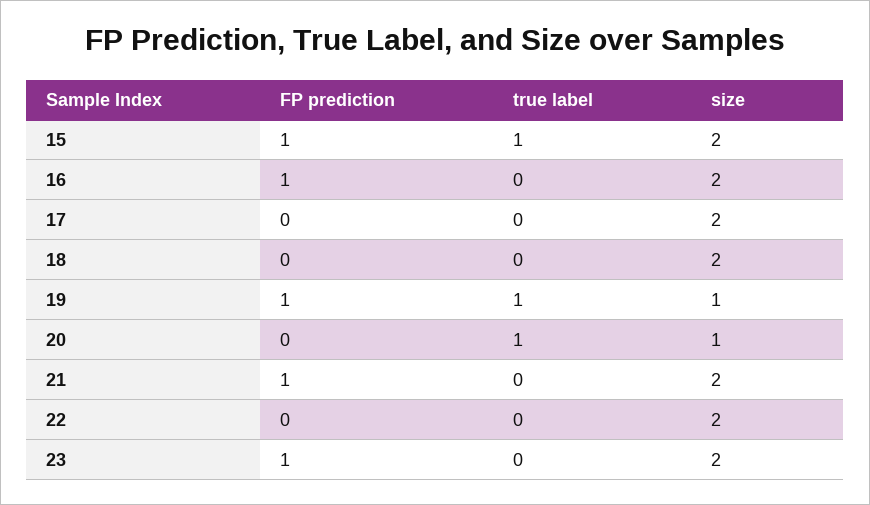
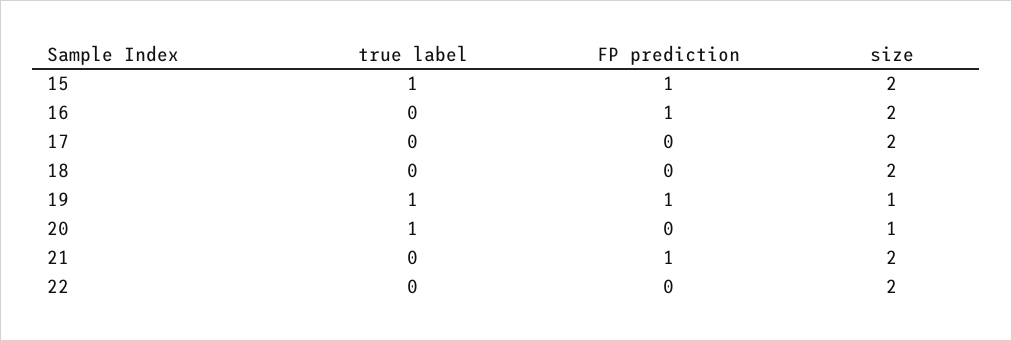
FP prediction, 23: 1 -> none
true label, 23: 0 -> none
size, 23: 2 -> none

